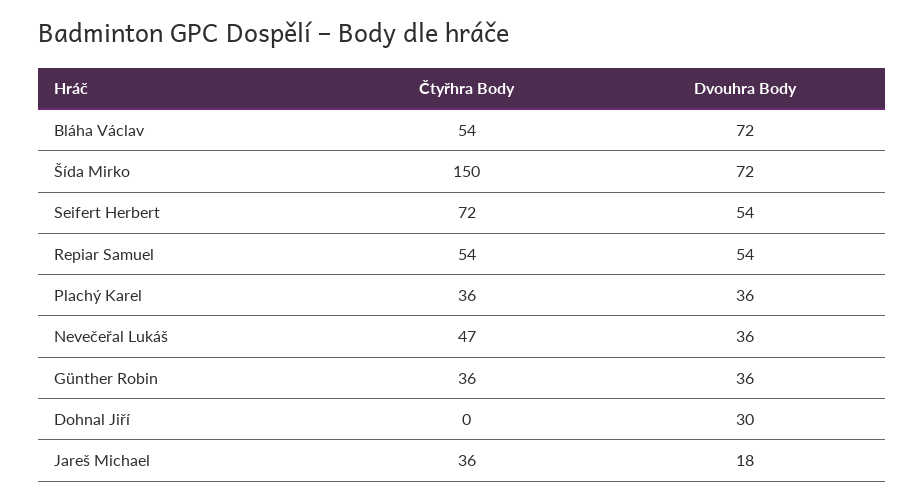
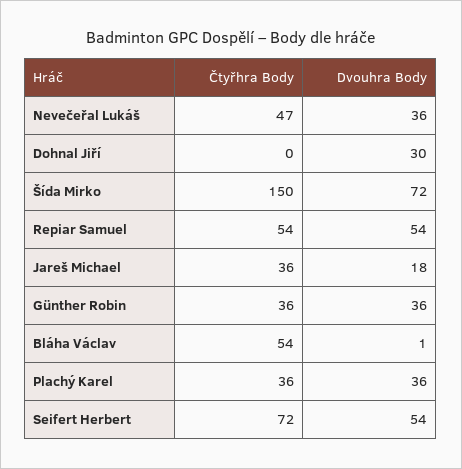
Dvouhra Body, Bláha Václav: 72 -> 1

